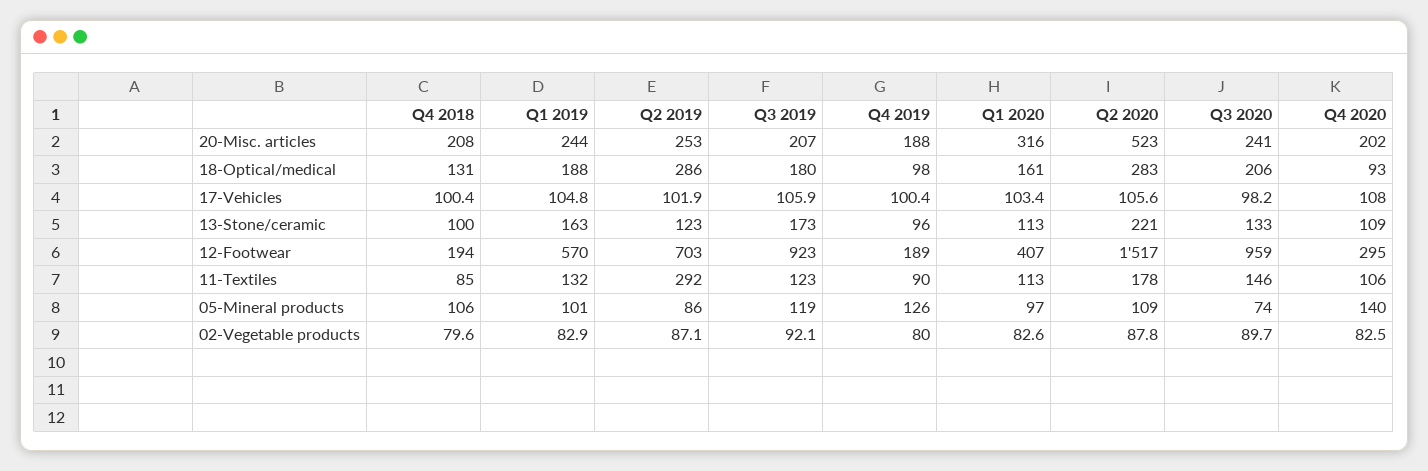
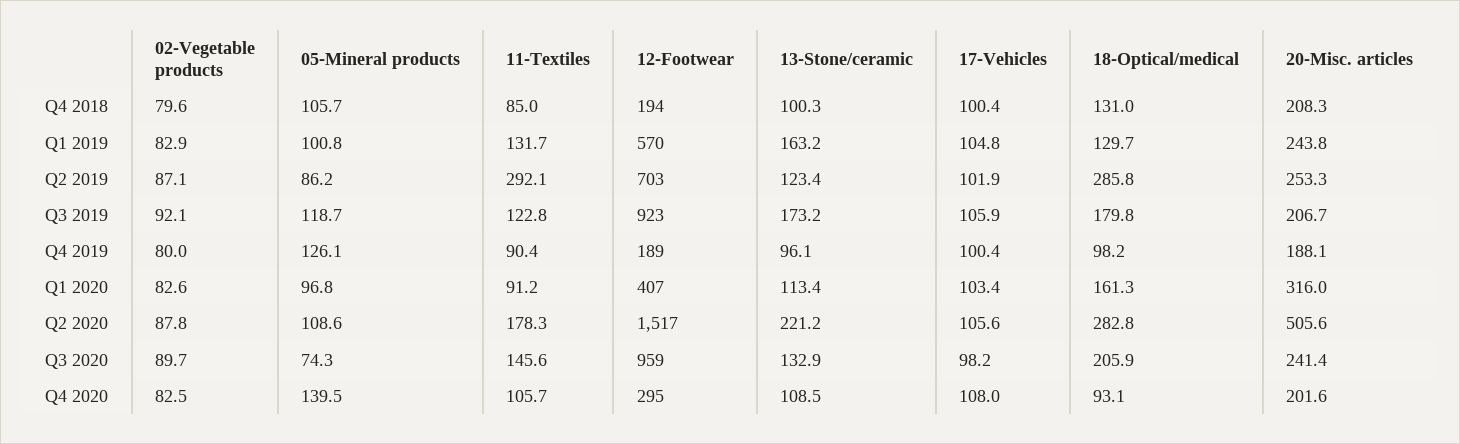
Q2 2020, 20-Misc. articles: 523 -> 505.6
Q1 2019, 18-Optical/medical: 188 -> 129.7
Q1 2020, 11-Textiles: 113 -> 91.2

